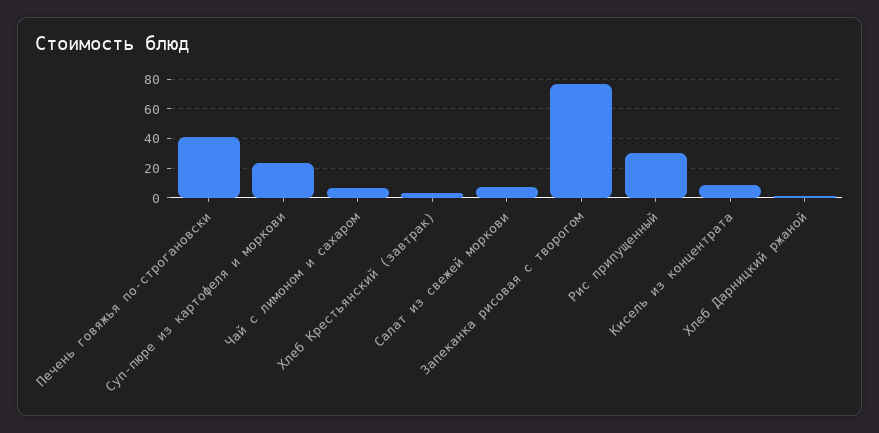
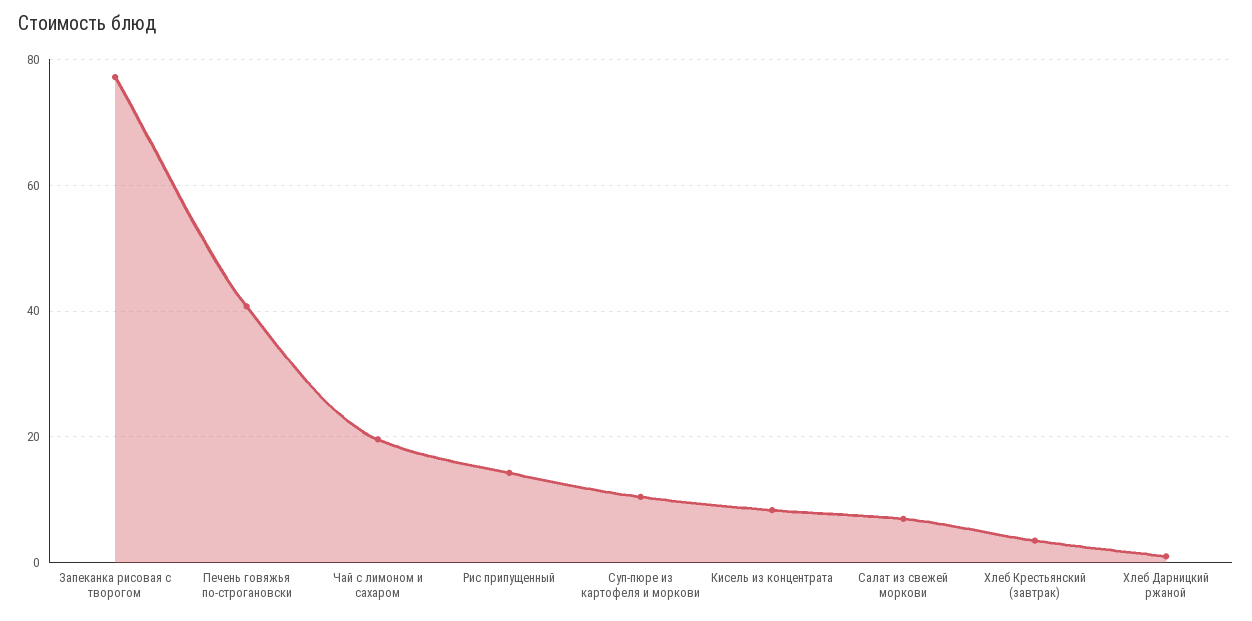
Суп-пюре из картофеля и моркови: 25 -> 10
Чай с лимоном и сахаром: 5 -> 20
Рис припущенный: 30 -> 14

